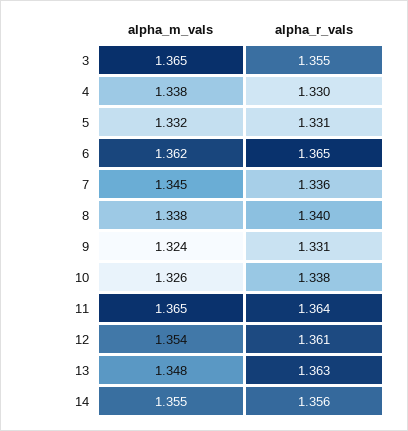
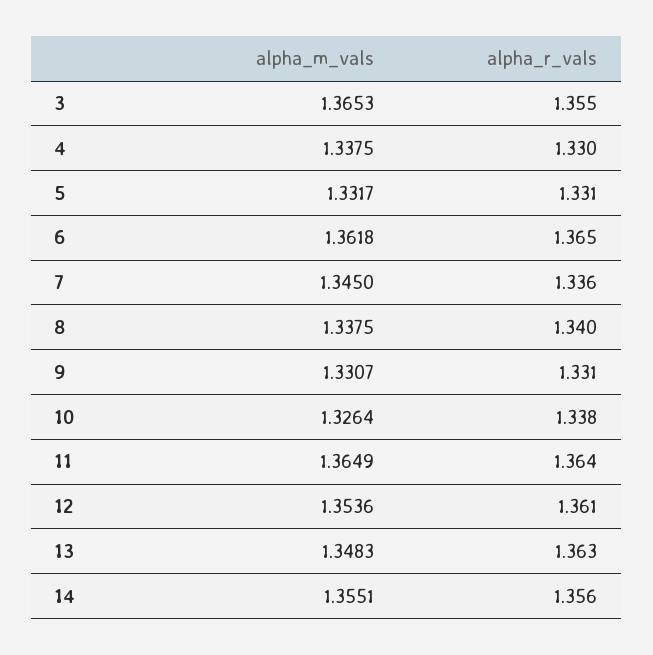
alpha_m_vals, 9: 1.324 -> 1.3307

